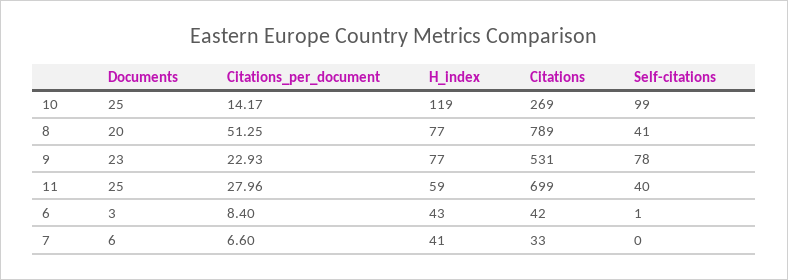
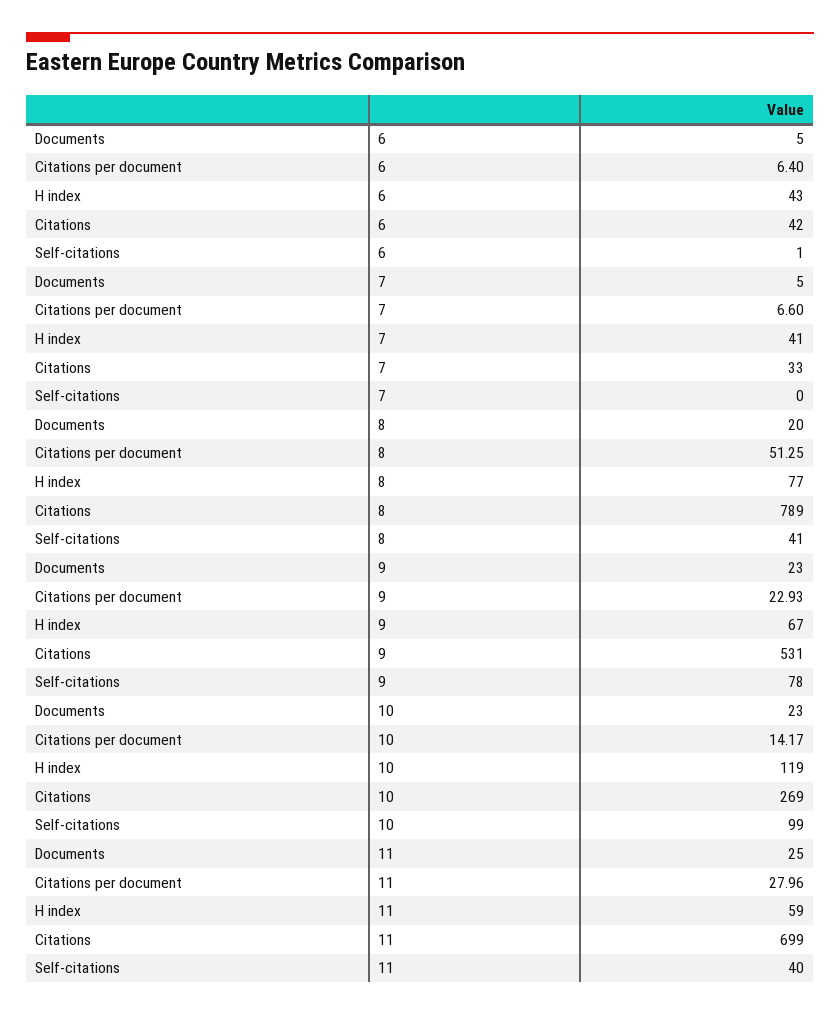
Documents, 10: 25 -> 23
H_index, 9: 77 -> 67
Documents, 6: 3 -> 5
Citations_per_document, 6: 8.4 -> 6.4
Documents, 7: 6 -> 5

